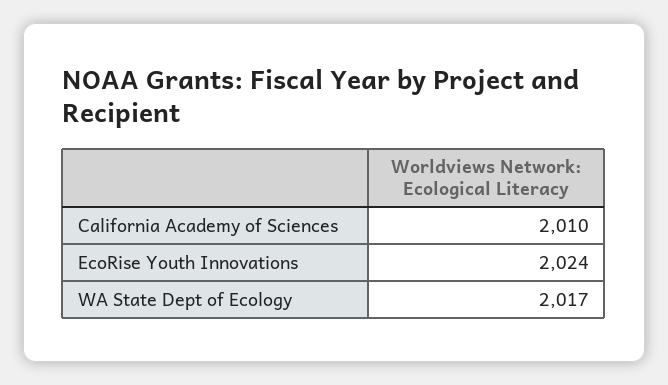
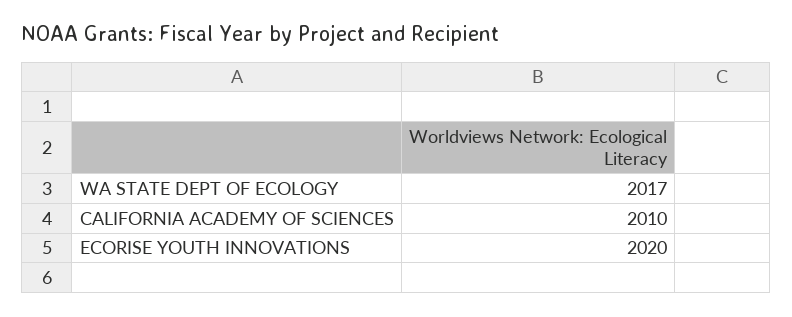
EcoRise Youth Innovations: 2024 -> 2020

